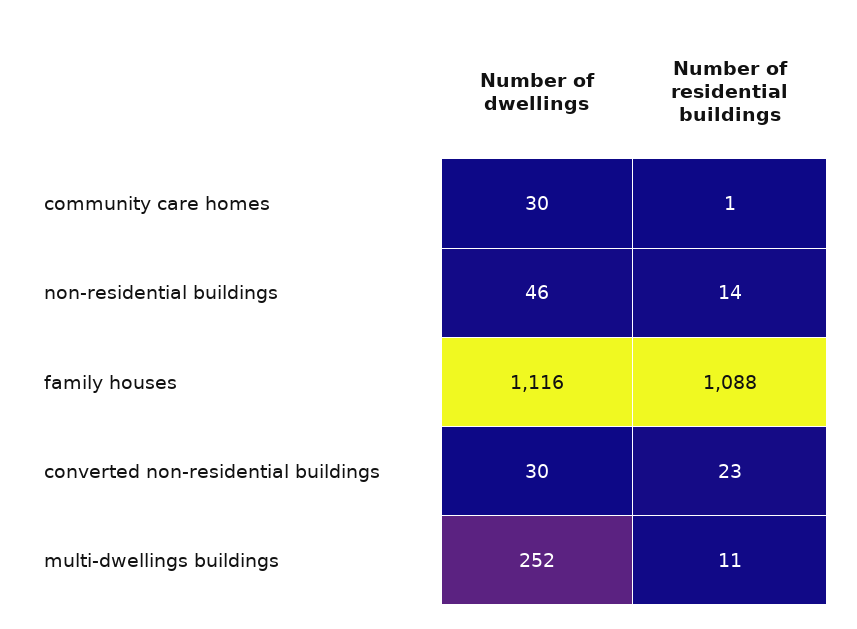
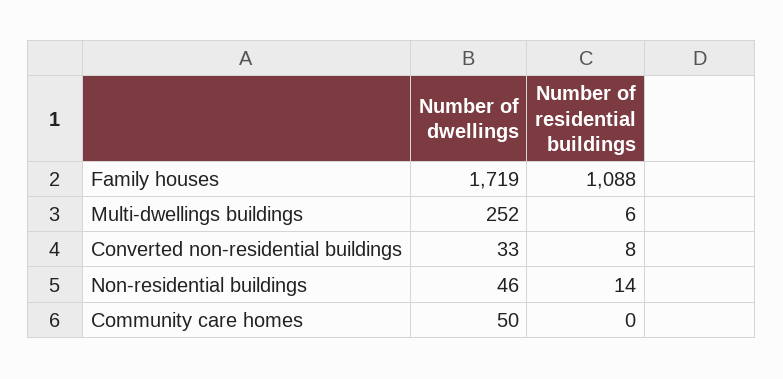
Number of dwellings, community care homes: 30 -> 50
Number of residential buildings, community care homes: 1 -> 0
Number of dwellings, family houses: 1116 -> 1719
Number of dwellings, converted non-residential buildings: 30 -> 33
Number of residential buildings, converted non-residential buildings: 23 -> 8
Number of residential buildings, multi-dwellings buildings: 11 -> 6

